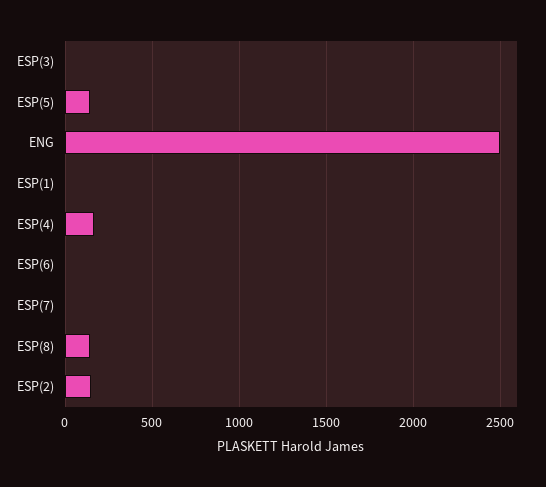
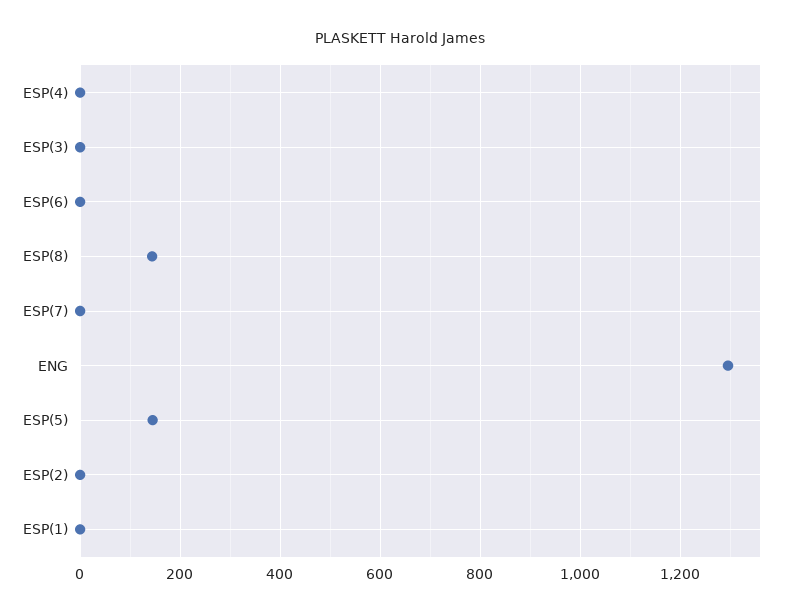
ENG: 2500 -> 1300
ESP(4): 150 -> 0
ESP(2): 150 -> 0

